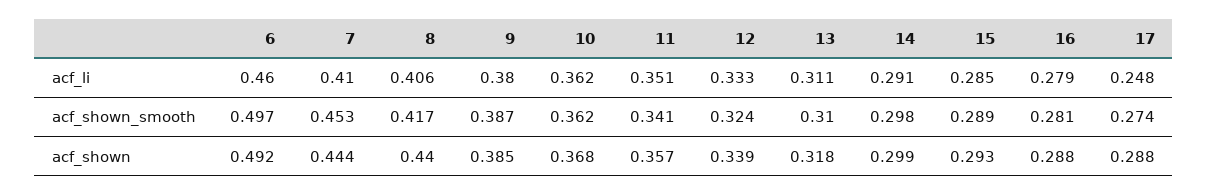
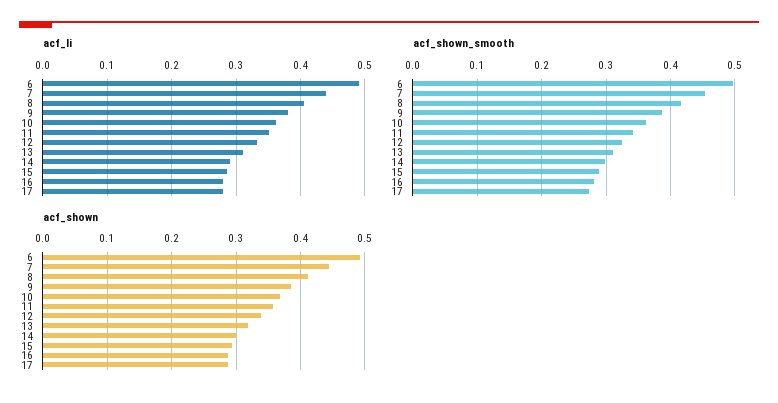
acf_li, 6: 0.46 -> 0.49
acf_li, 7: 0.41 -> 0.44
acf_li, 17: 0.248 -> 0.28
acf_shown, 8: 0.44 -> 0.41

